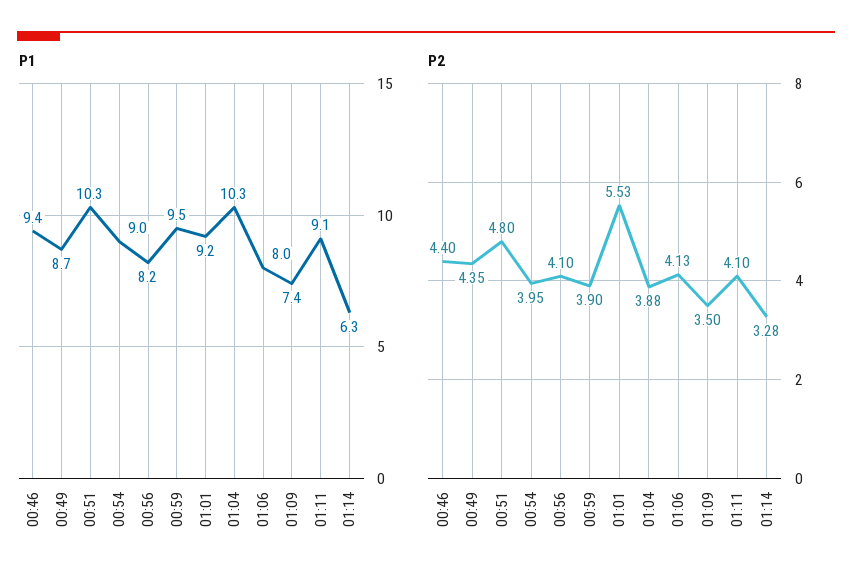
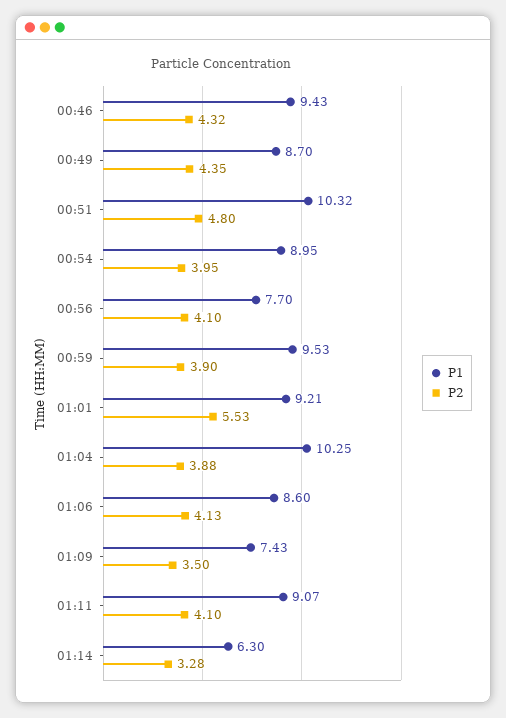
P1, 00:56: 8.2 -> 7.7
P1, 01:06: 8 -> 8.6
P2, 00:46: 4.4 -> 4.32

